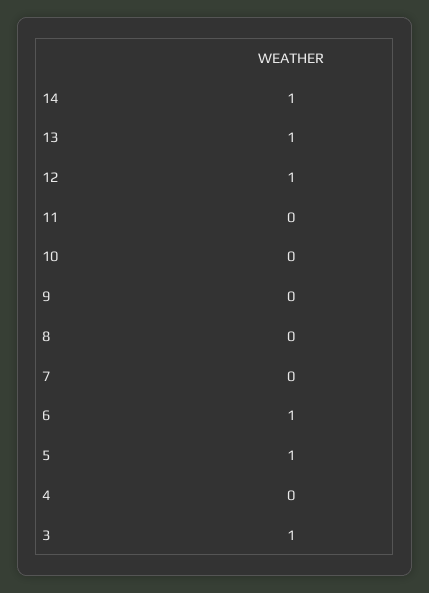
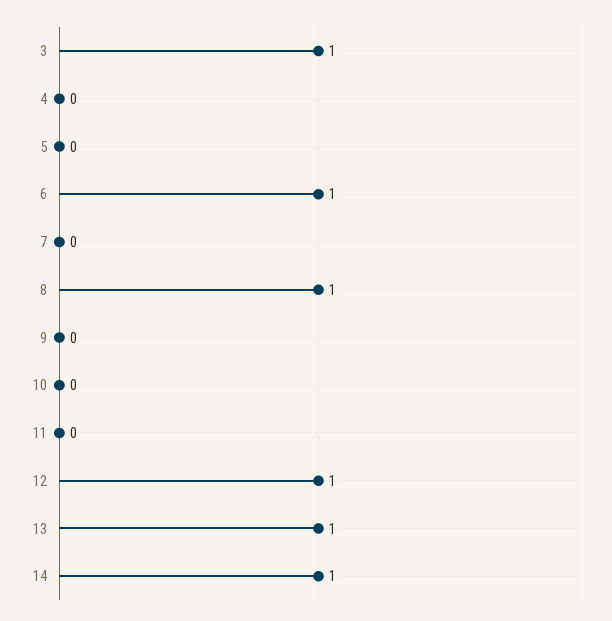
8: 0 -> 1
5: 1 -> 0

